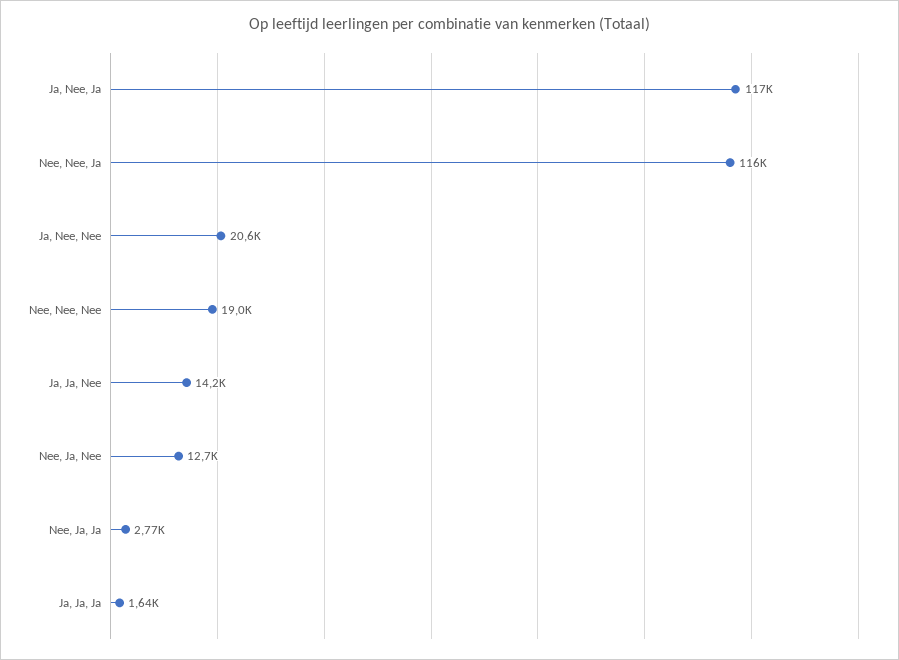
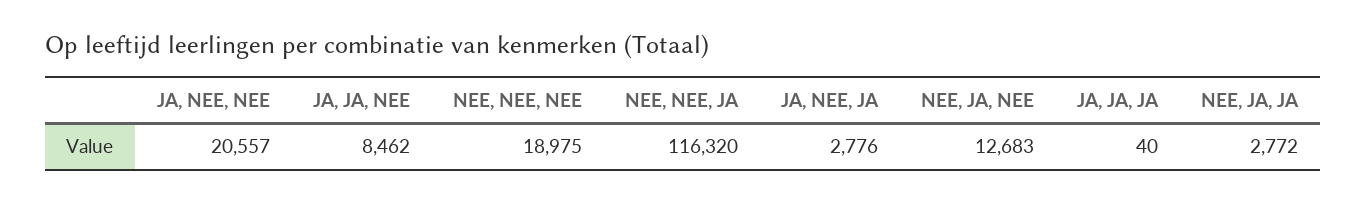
Ja, Nee, Ja: 117000 -> 2776
Ja, Ja, Nee: 14200 -> 8462
Ja, Ja, Ja: 1640 -> 40

